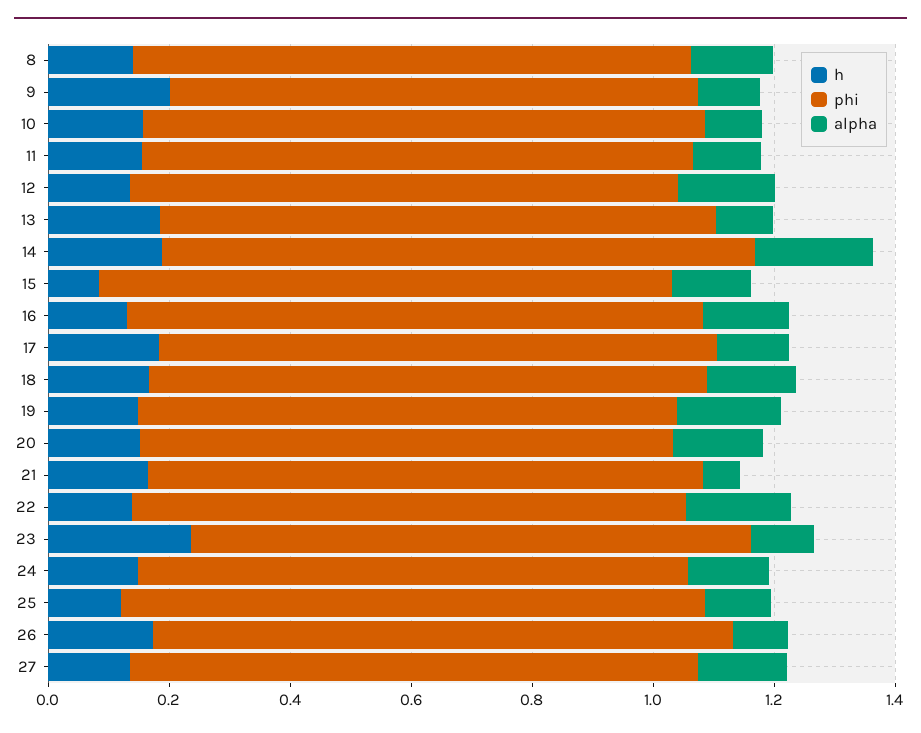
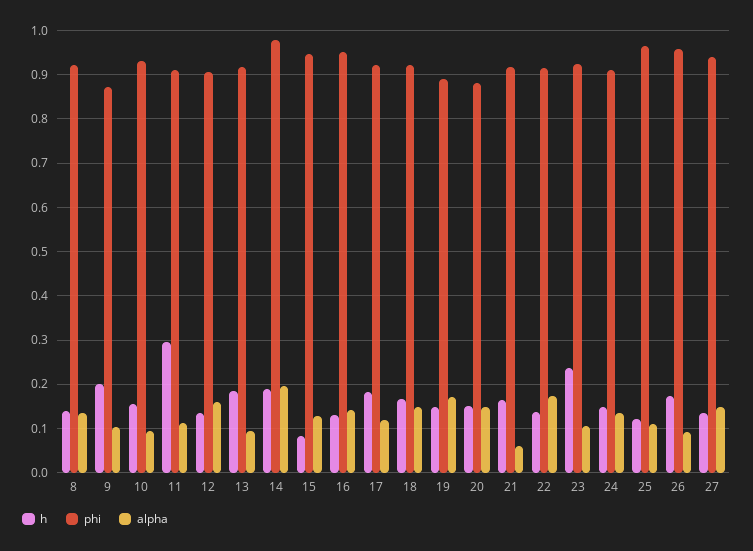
h, 11: 0.15 -> 0.3

